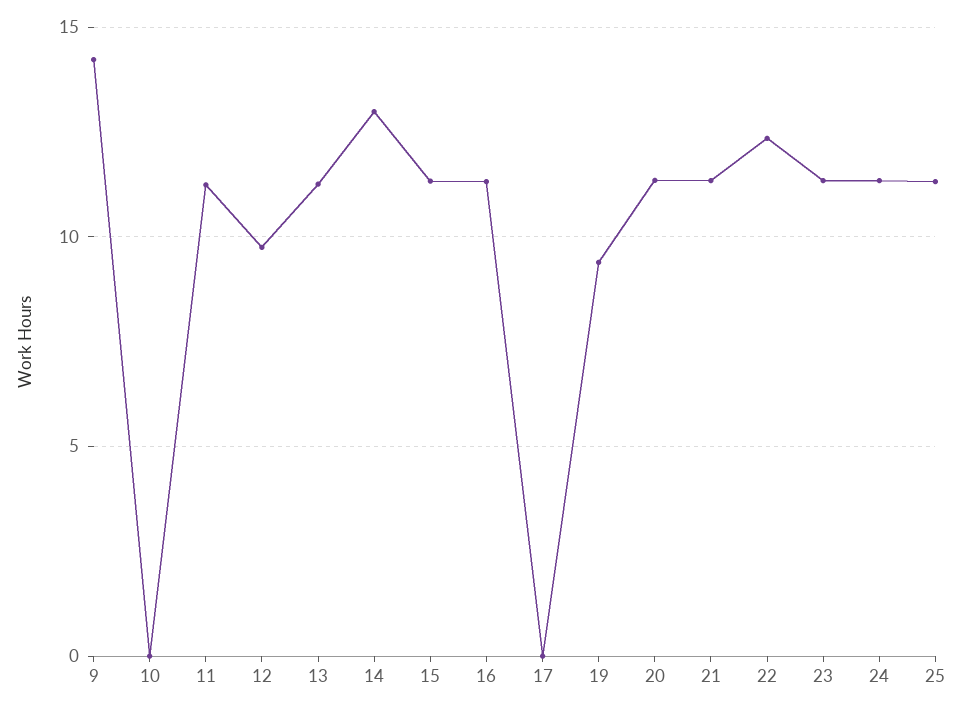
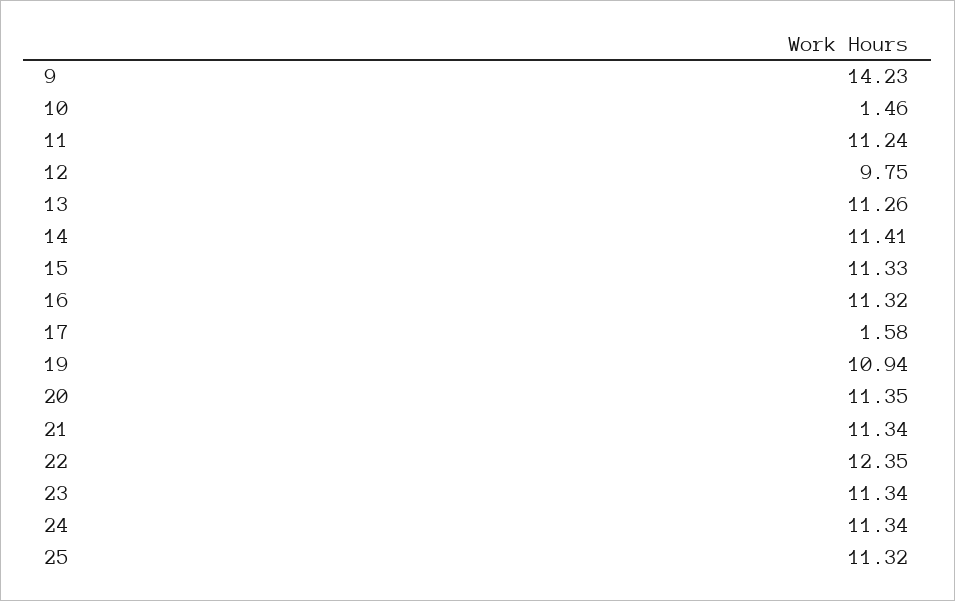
10: 0 -> 1.46
14: 13 -> 11.41
17: 0 -> 1.58
19: 9.5 -> 10.94

